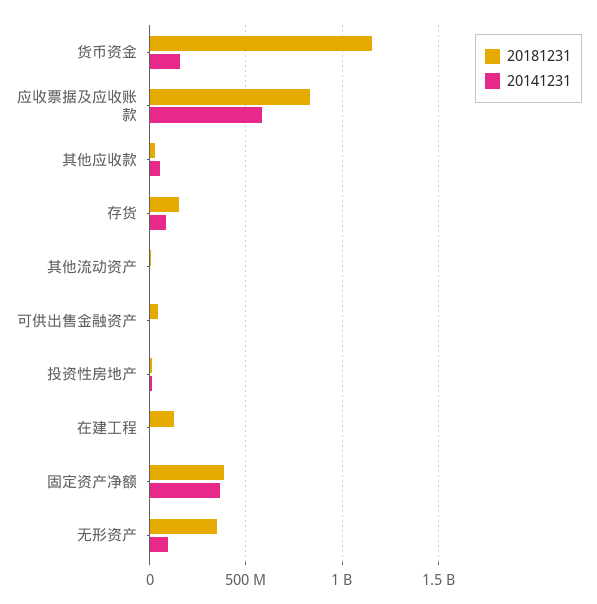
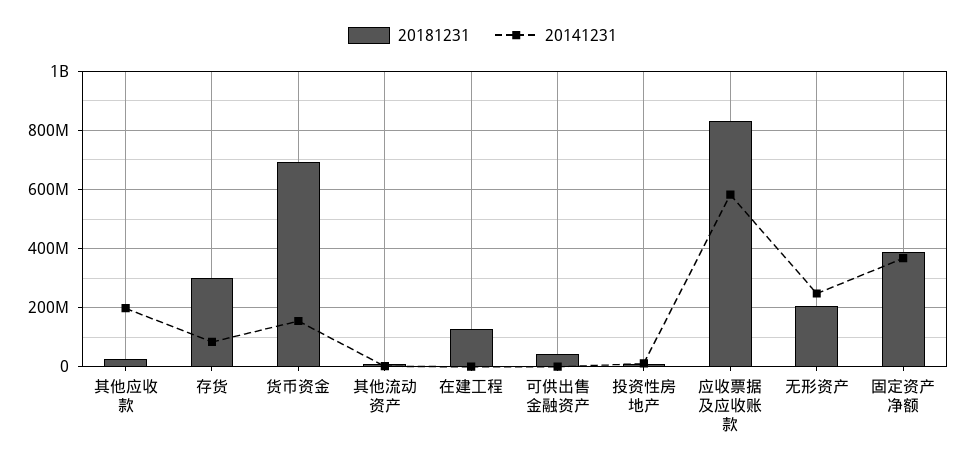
20181231, 货币资金: 1150000000 -> 700000000
20141231, 其他应收款: 50000000 -> 200000000
20181231, 存货: 150000000 -> 300000000
20181231, 无形资产: 350000000 -> 200000000
20141231, 无形资产: 100000000 -> 250000000

